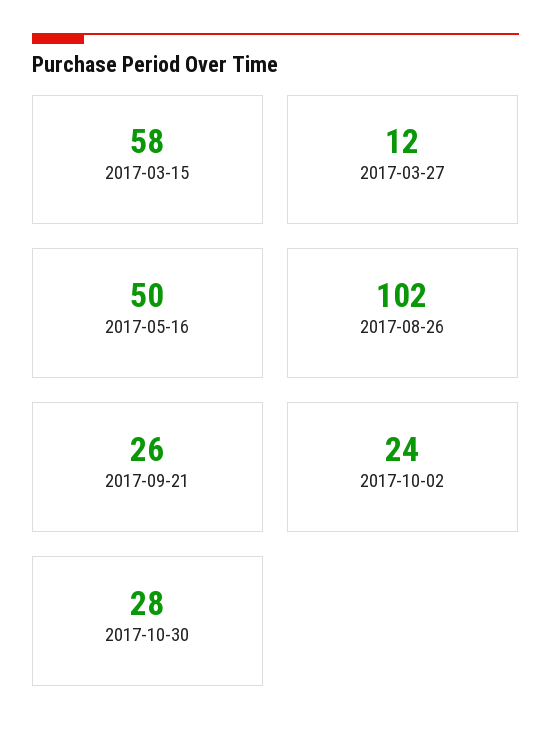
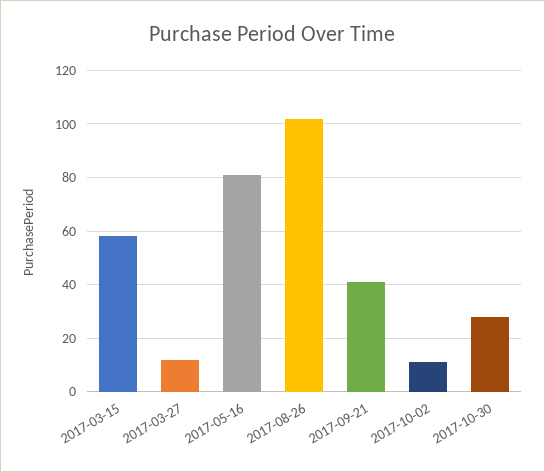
2017-05-16: 50 -> 80
2017-09-21: 26 -> 40
2017-10-02: 24 -> 10

